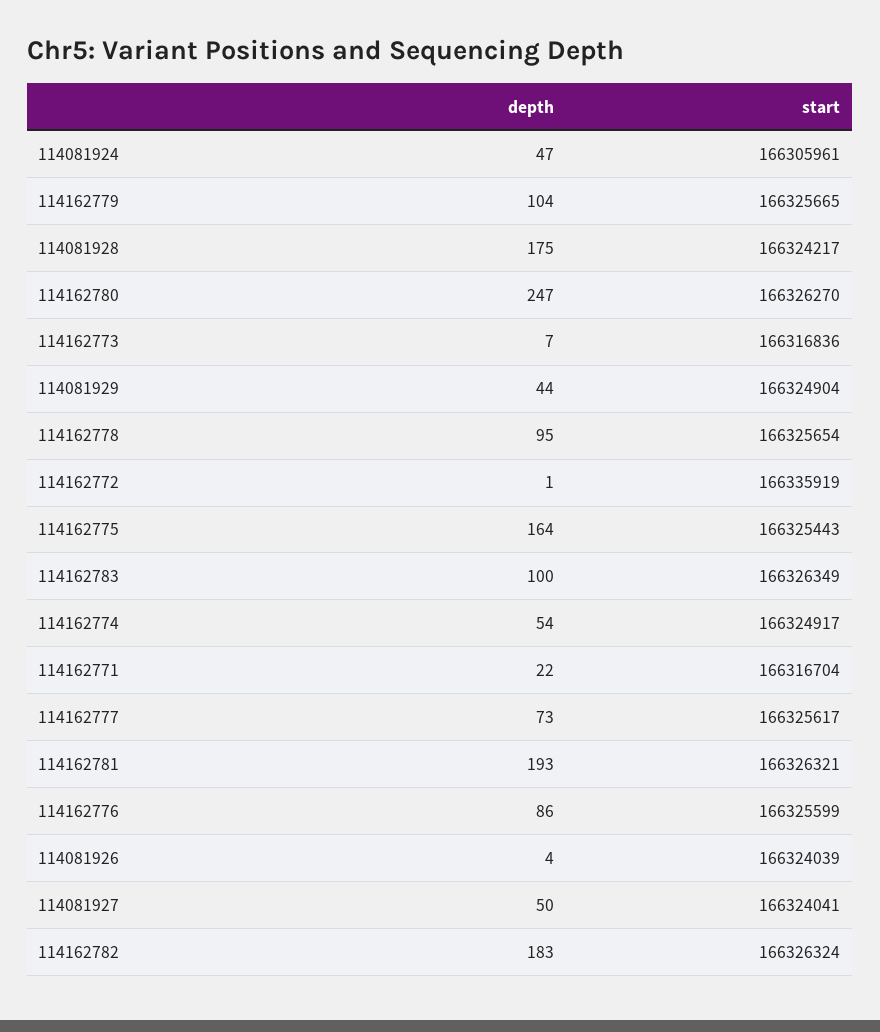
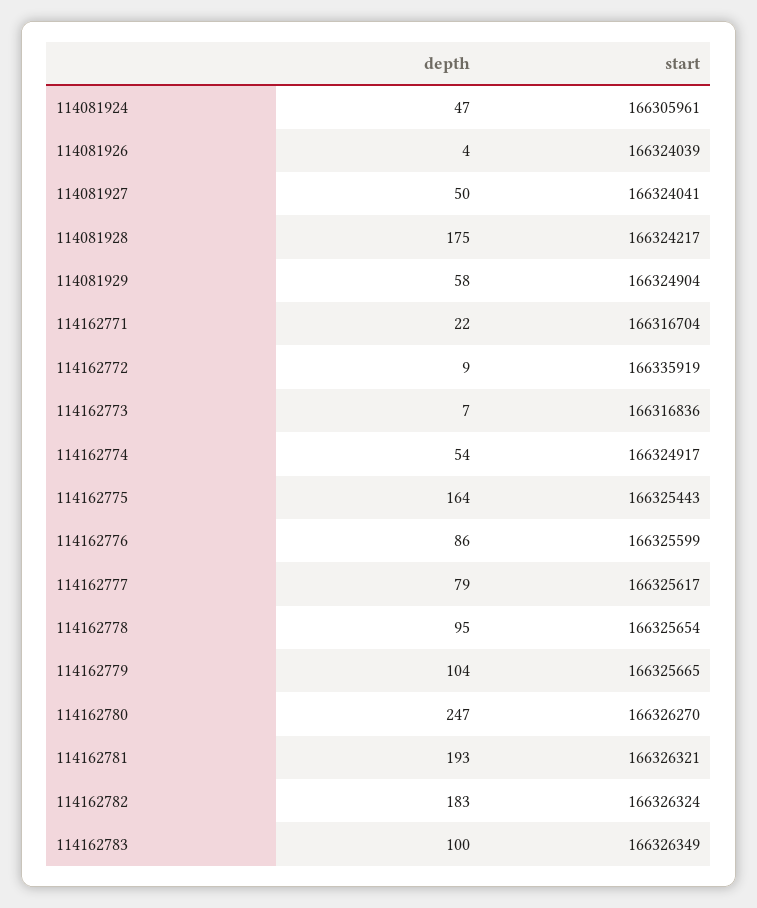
depth, 114081929: 44 -> 58
depth, 114162772: 1 -> 9
depth, 114162777: 73 -> 79

